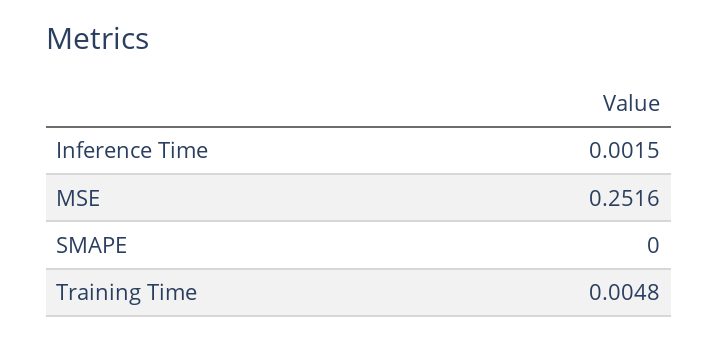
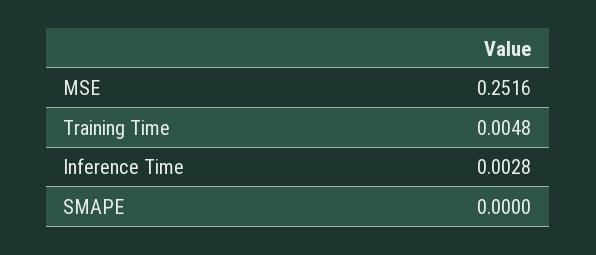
Inference Time: 0.0015 -> 0.0028

